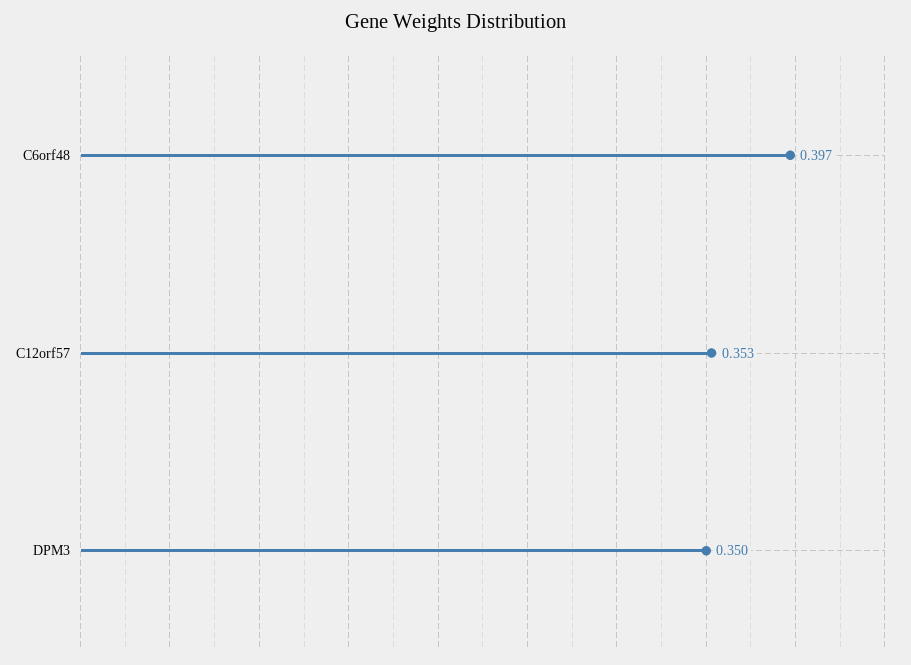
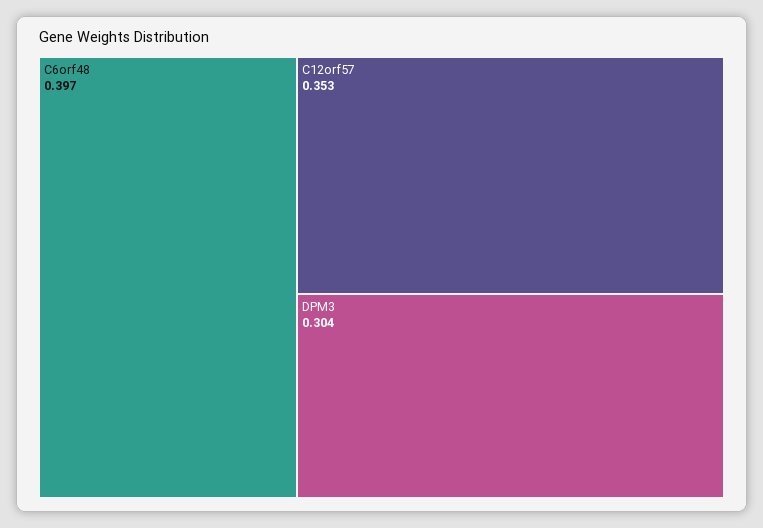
DPM3: 0.35 -> 0.304

